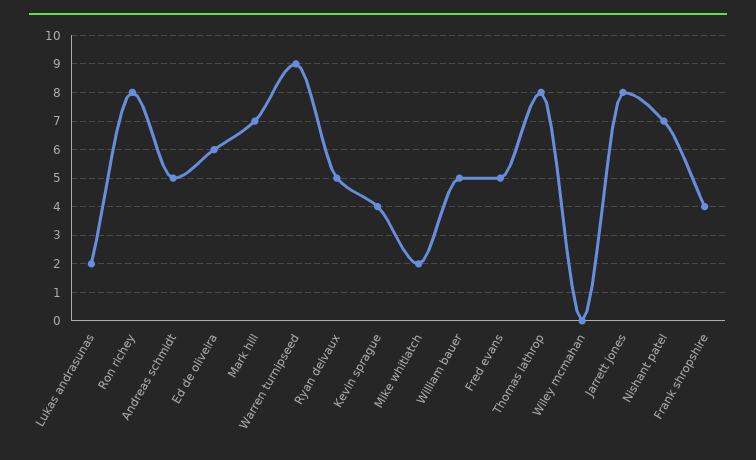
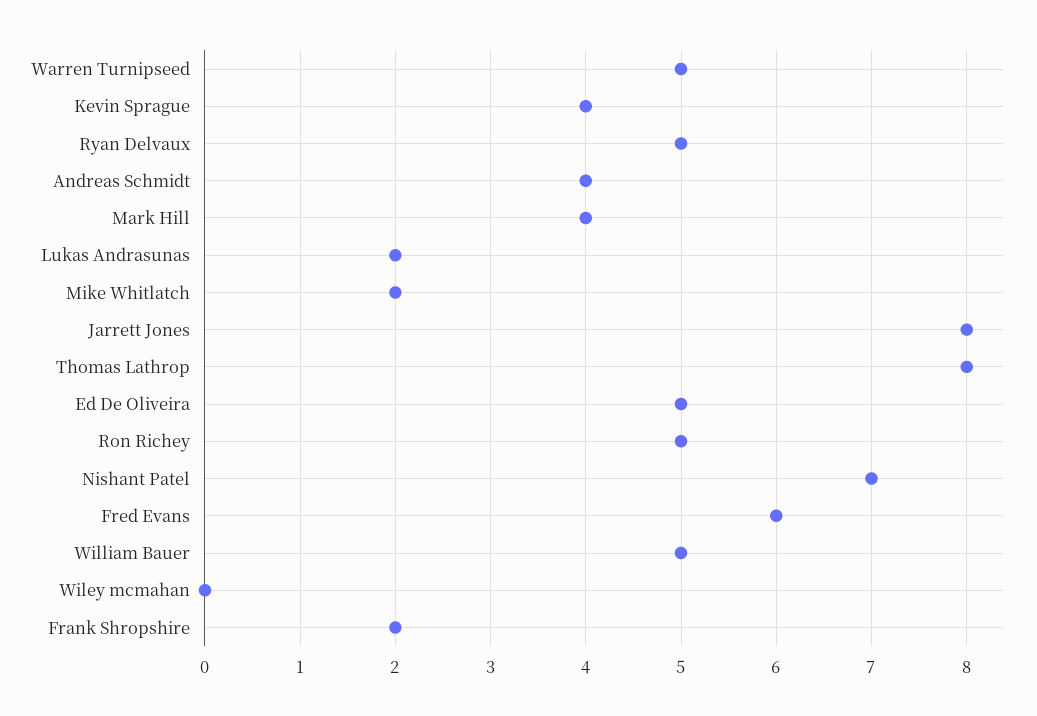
Ron richey: 8 -> 5
Andreas schmidt: 5 -> 4
Ed de oliveira: 6 -> 5
Mark hill: 7 -> 4
Warren turnipseed: 9 -> 5
Fred evans: 5 -> 6
Frank shropshire: 4 -> 2

